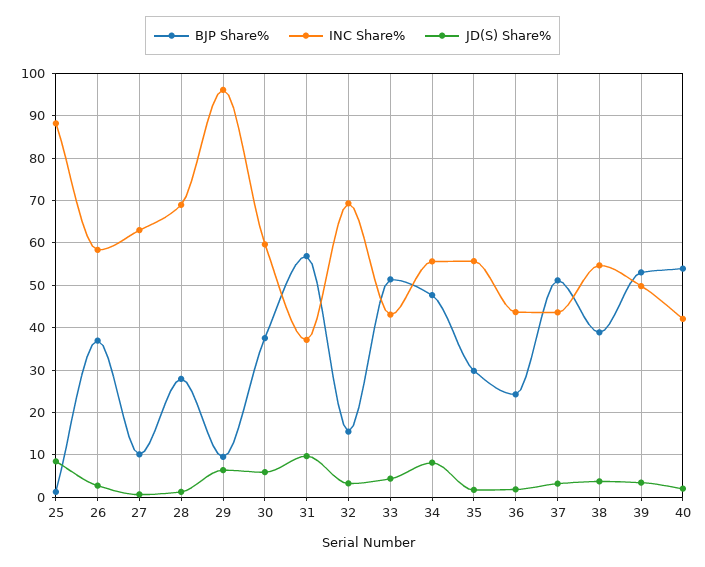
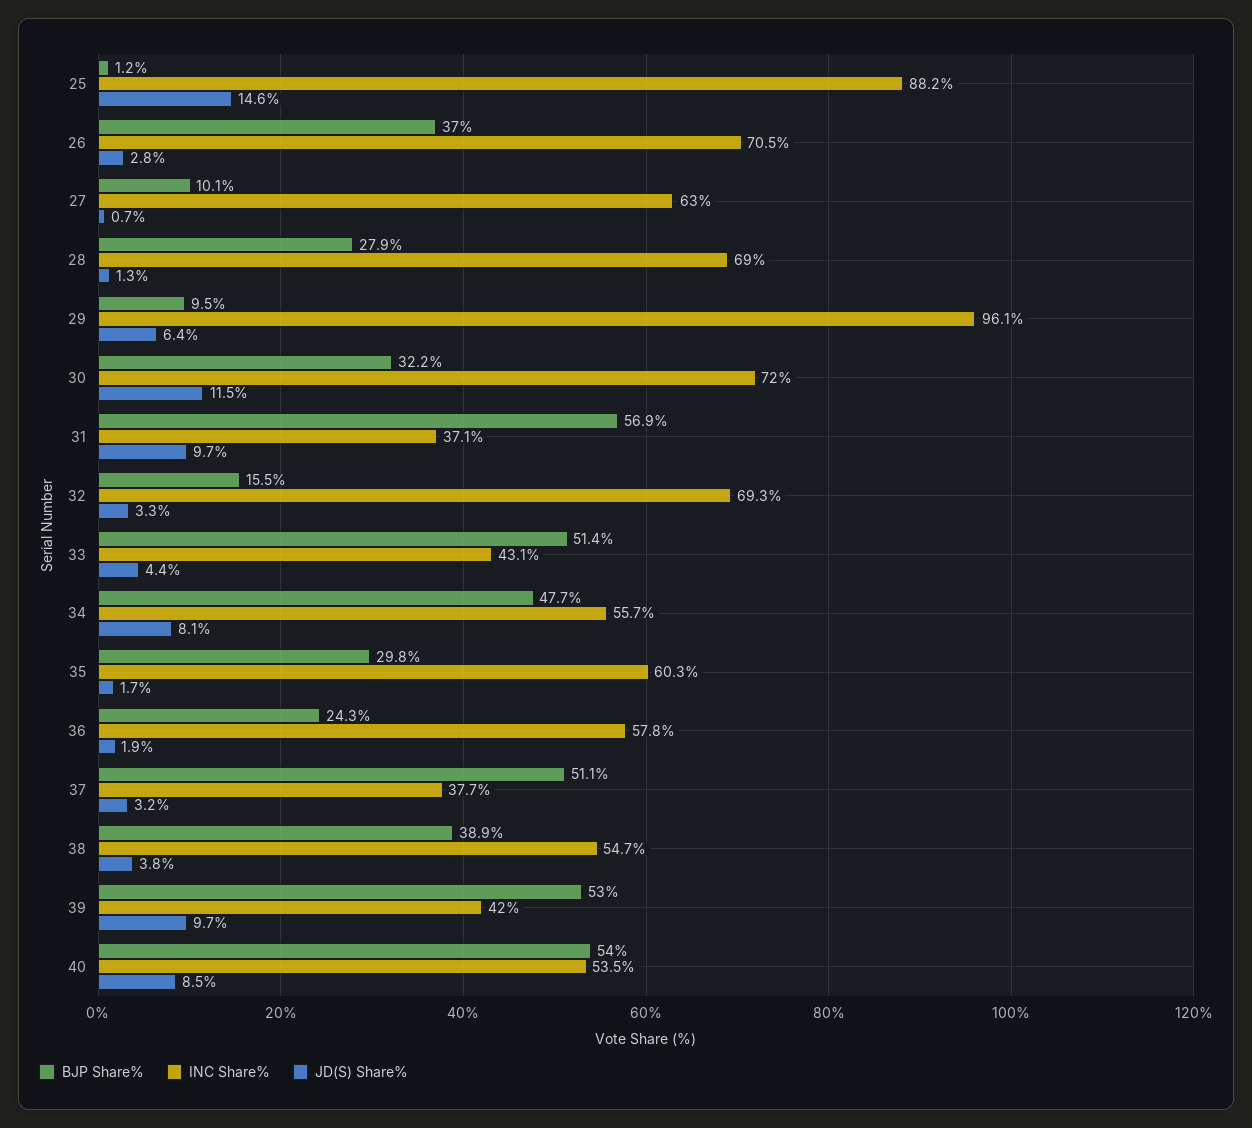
JD(S) Share%, 25: 8 -> 14.6
INC Share%, 26: 58 -> 70.5
BJP Share%, 30: 38 -> 32.2
INC Share%, 30: 60 -> 72
JD(S) Share%, 30: 6 -> 11.5
INC Share%, 35: 56 -> 60.3
INC Share%, 36: 44 -> 57.8
INC Share%, 37: 44 -> 37.7
INC Share%, 39: 50 -> 42
JD(S) Share%, 39: 4 -> 9.7
INC Share%, 40: 42 -> 53.5
JD(S) Share%, 40: 2 -> 8.5

